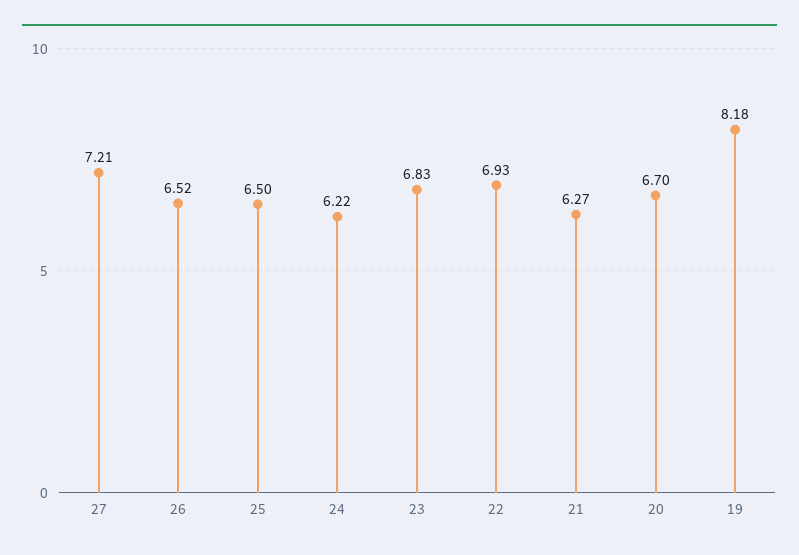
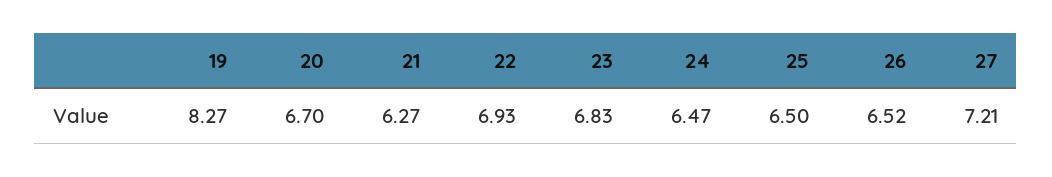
24: 6.22 -> 6.47
19: 8.18 -> 8.27

